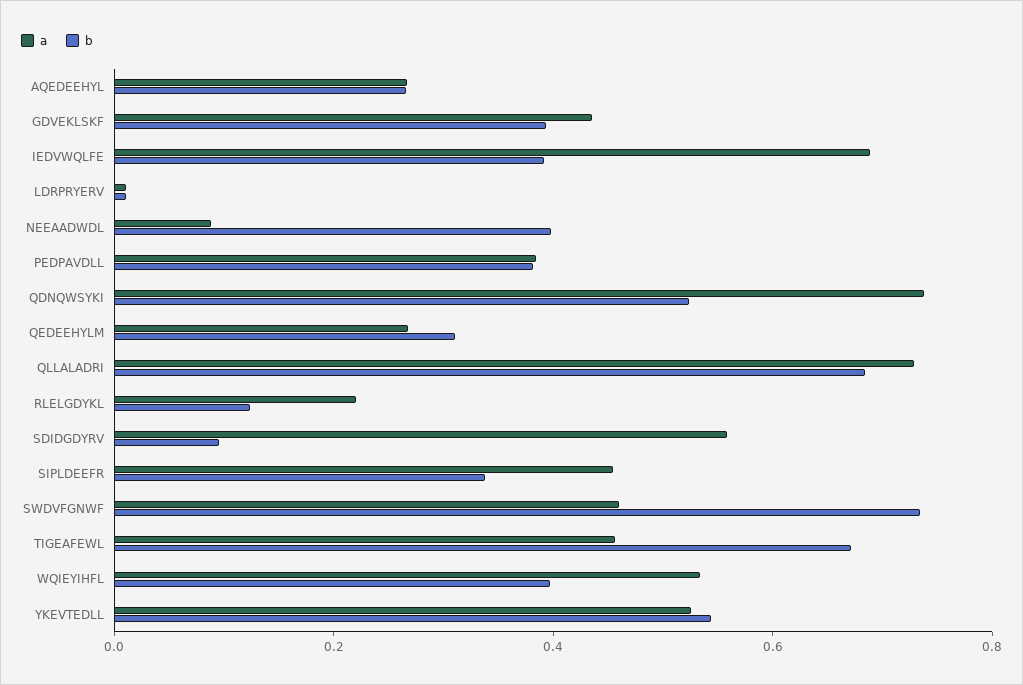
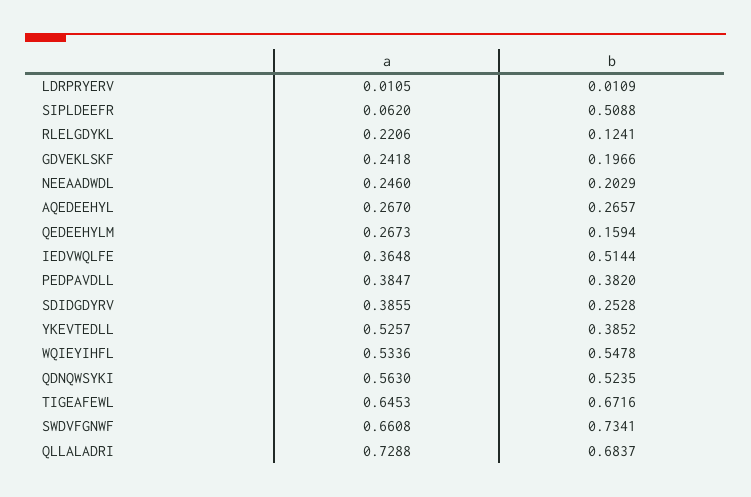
a, GDVEKLSKF: 0.45 -> 0.2418
b, GDVEKLSKF: 0.4 -> 0.1966
a, IEDVWQLFE: 0.7 -> 0.3648
b, IEDVWQLFE: 0.4 -> 0.5144
a, NEEAADWDL: 0.1 -> 0.246
b, NEEAADWDL: 0.4 -> 0.2029
a, QDNQWSYKI: 0.75 -> 0.563
b, QEDEEHYLM: 0.3 -> 0.1594
a, SDIDGDYRV: 0.55 -> 0.3855
b, SDIDGDYRV: 0.1 -> 0.2528
a, SIPLDEEFR: 0.45 -> 0.062
b, SIPLDEEFR: 0.35 -> 0.5088
a, SWDVFGNWF: 0.45 -> 0.6608
a, TIGEAFEWL: 0.45 -> 0.6453
b, WQIEYIHFL: 0.4 -> 0.5478
b, YKEVTEDLL: 0.55 -> 0.3852

